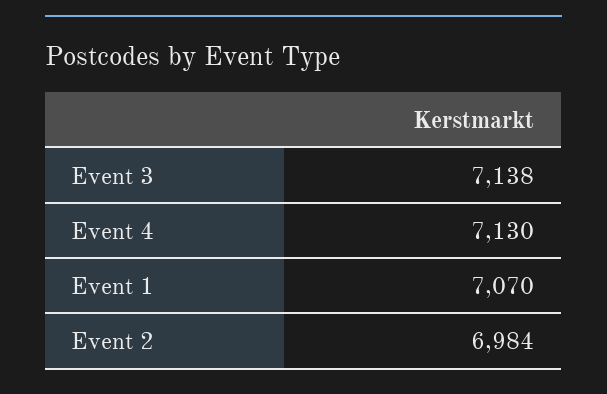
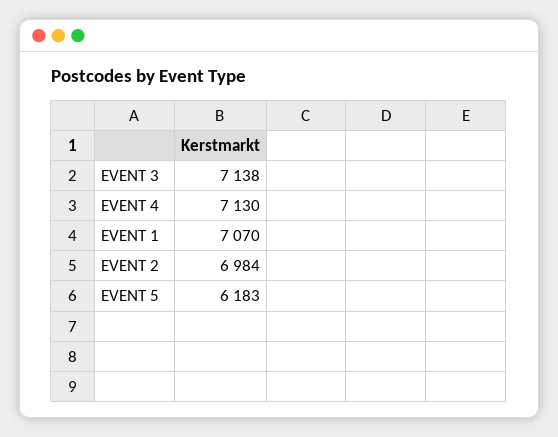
EVENT 5: none -> 6183

